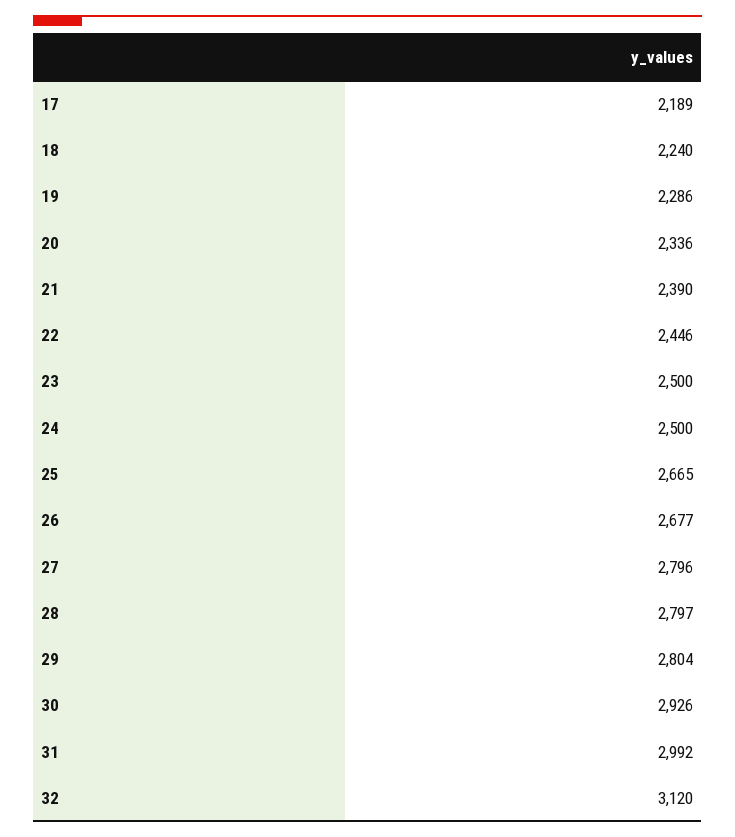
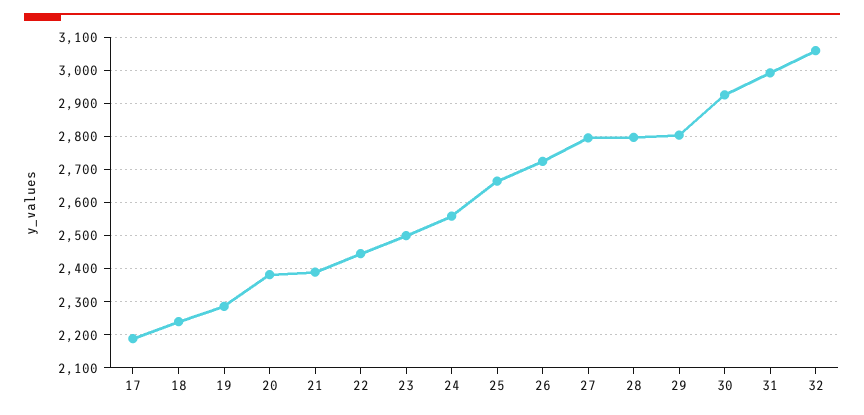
20: 2336 -> 2380
24: 2500 -> 2560
26: 2677 -> 2720
32: 3120 -> 3060

